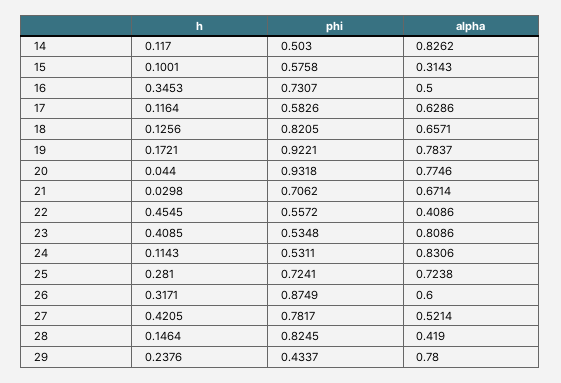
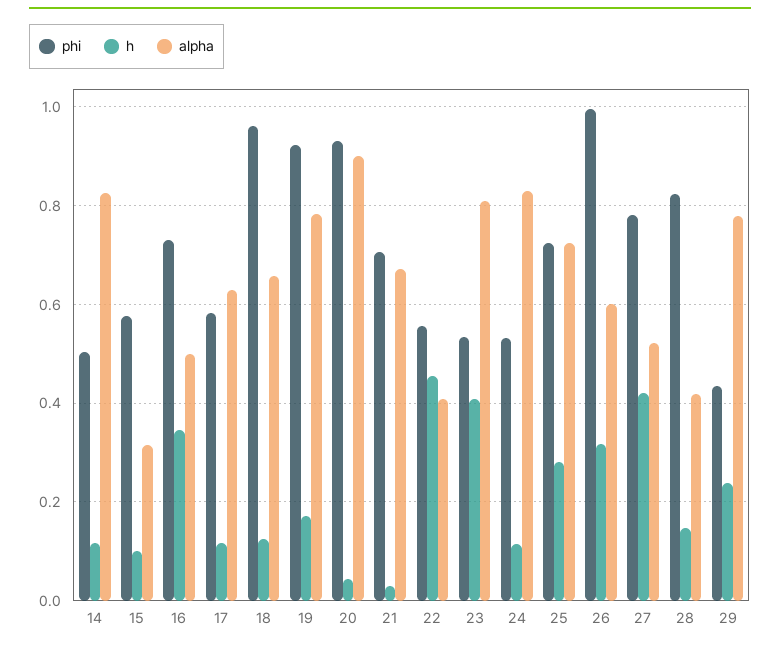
phi, 18: 0.8205 -> 0.96
alpha, 20: 0.7746 -> 0.9
phi, 26: 0.8749 -> 1

